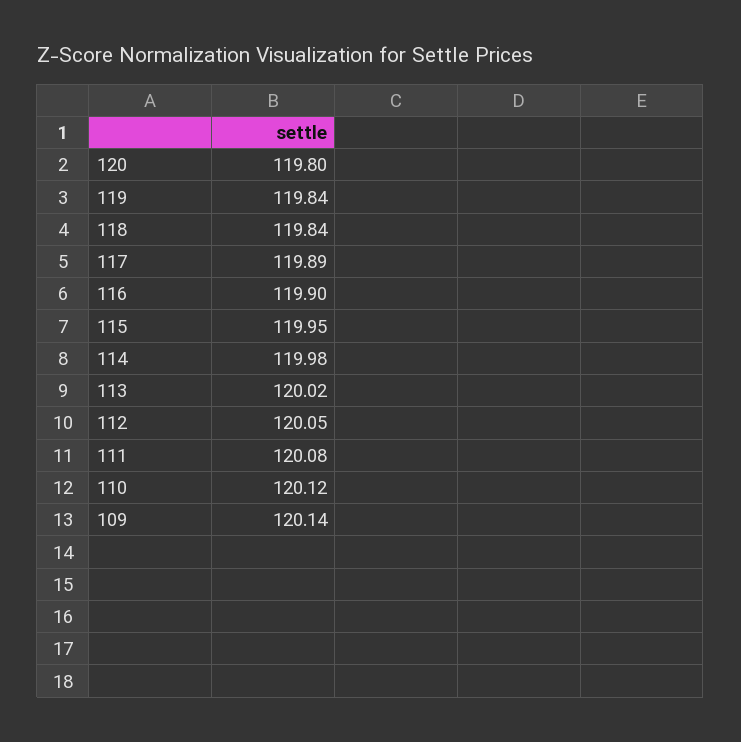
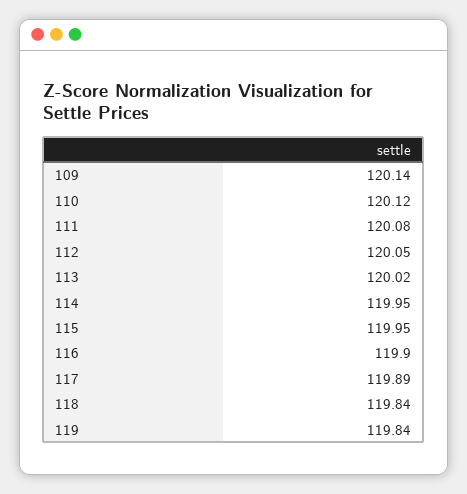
120: 119.8 -> none
114: 119.98 -> 119.95

